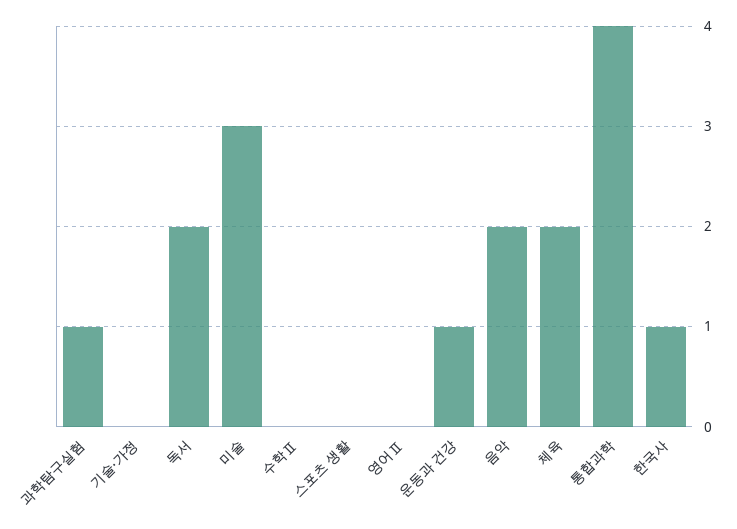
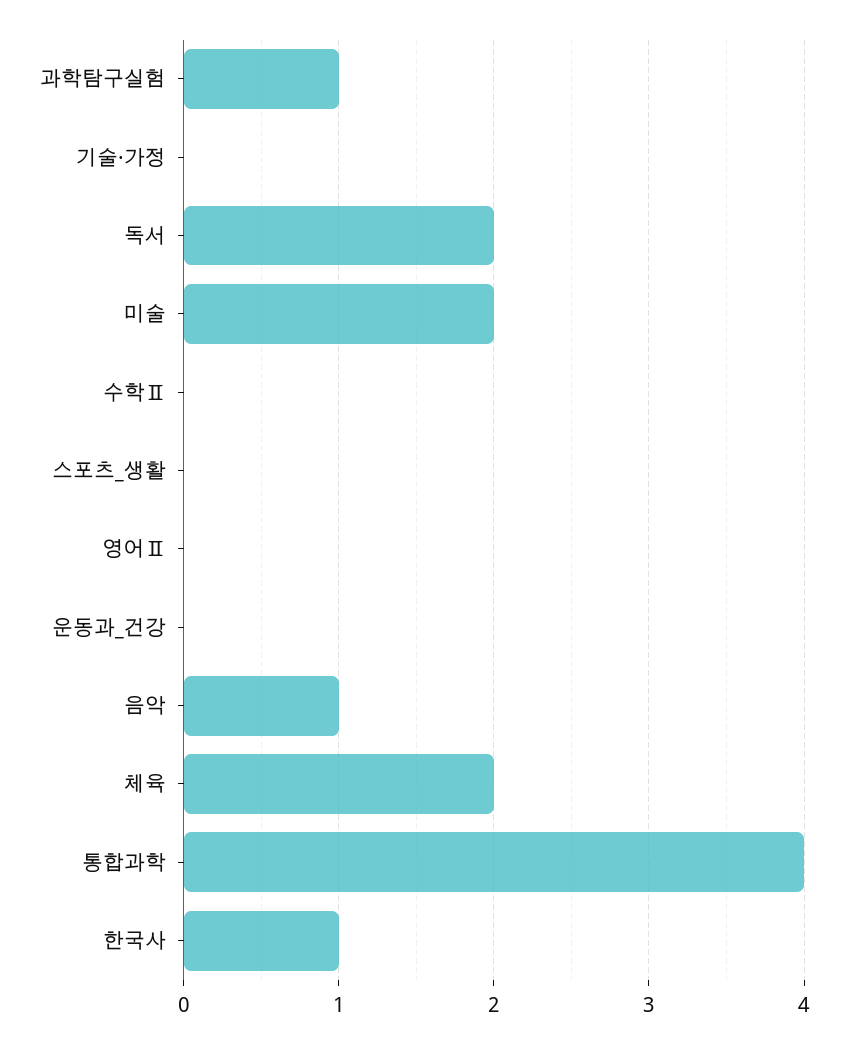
미술: 3 -> 2
운동과 건강: 1 -> 0
음악: 2 -> 1

